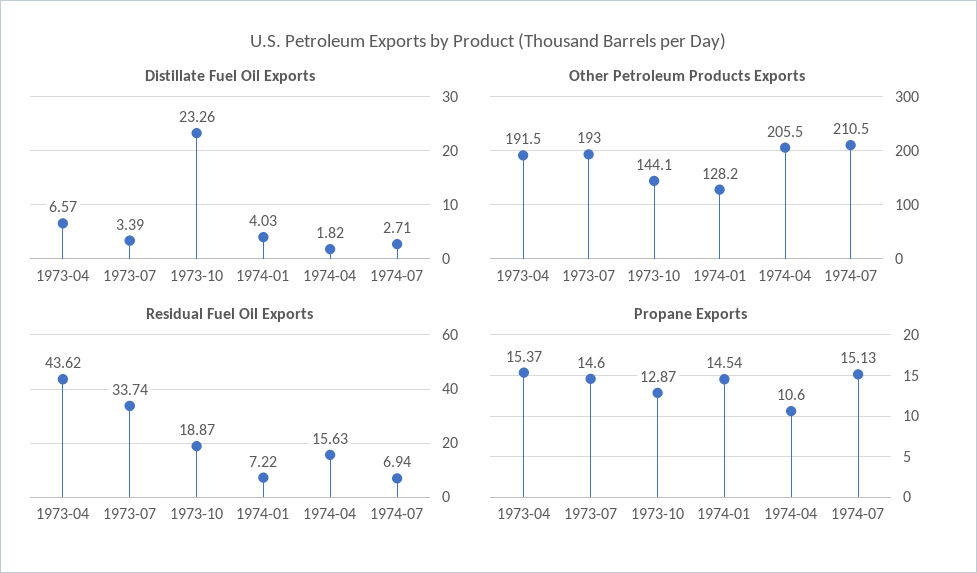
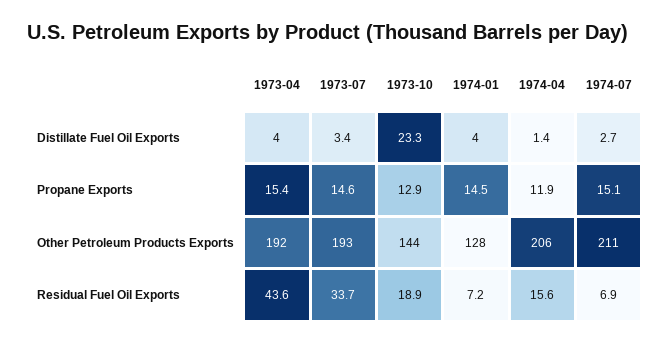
Distillate Fuel Oil Exports, 1973-04: 6.57 -> 4
Distillate Fuel Oil Exports, 1974-04: 1.82 -> 1.4
Propane Exports, 1974-04: 10.6 -> 11.9

